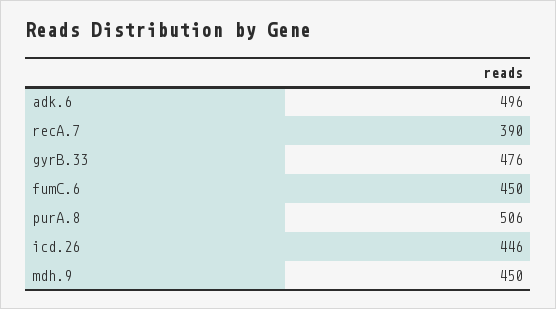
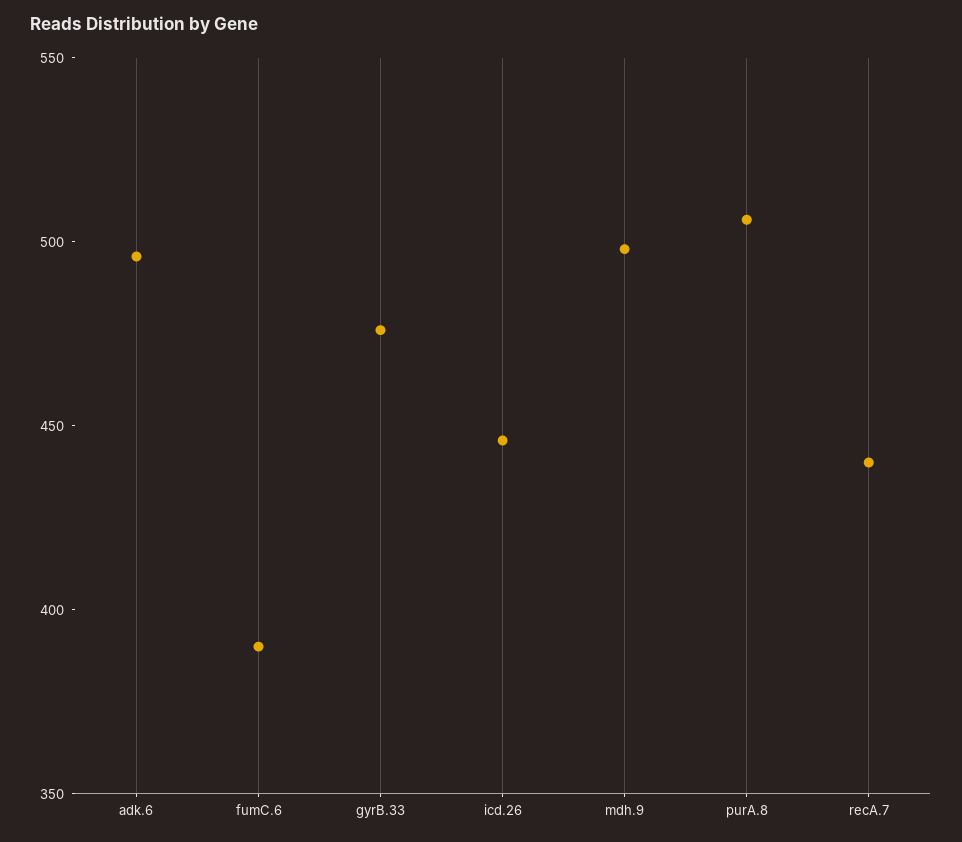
recA.7: 390 -> 440
fumC.6: 450 -> 390
mdh.9: 450 -> 500

